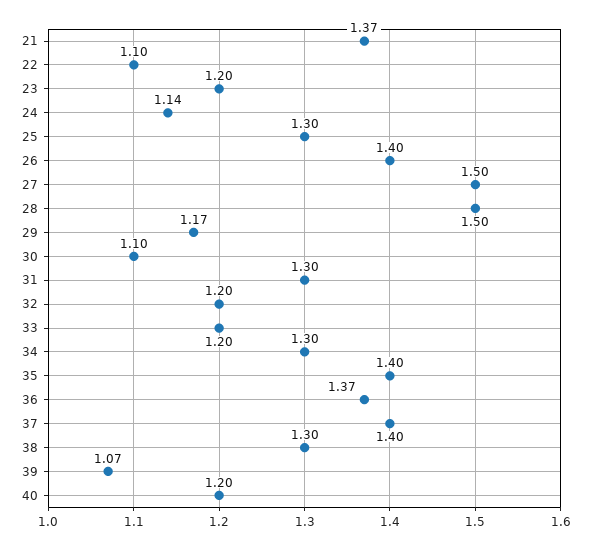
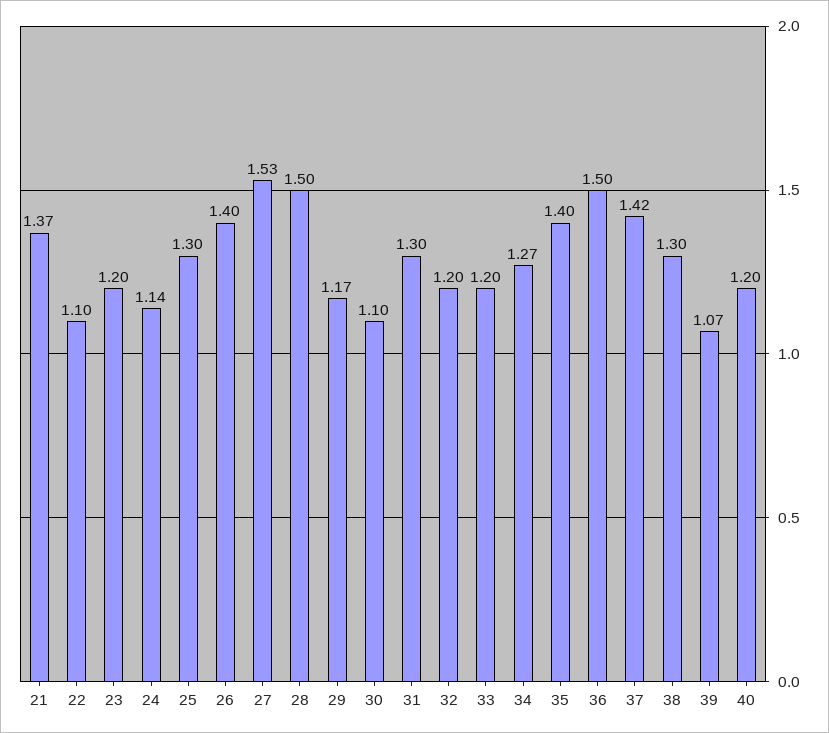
27: 1.5 -> 1.53
34: 1.3 -> 1.27
36: 1.37 -> 1.5
37: 1.4 -> 1.42

